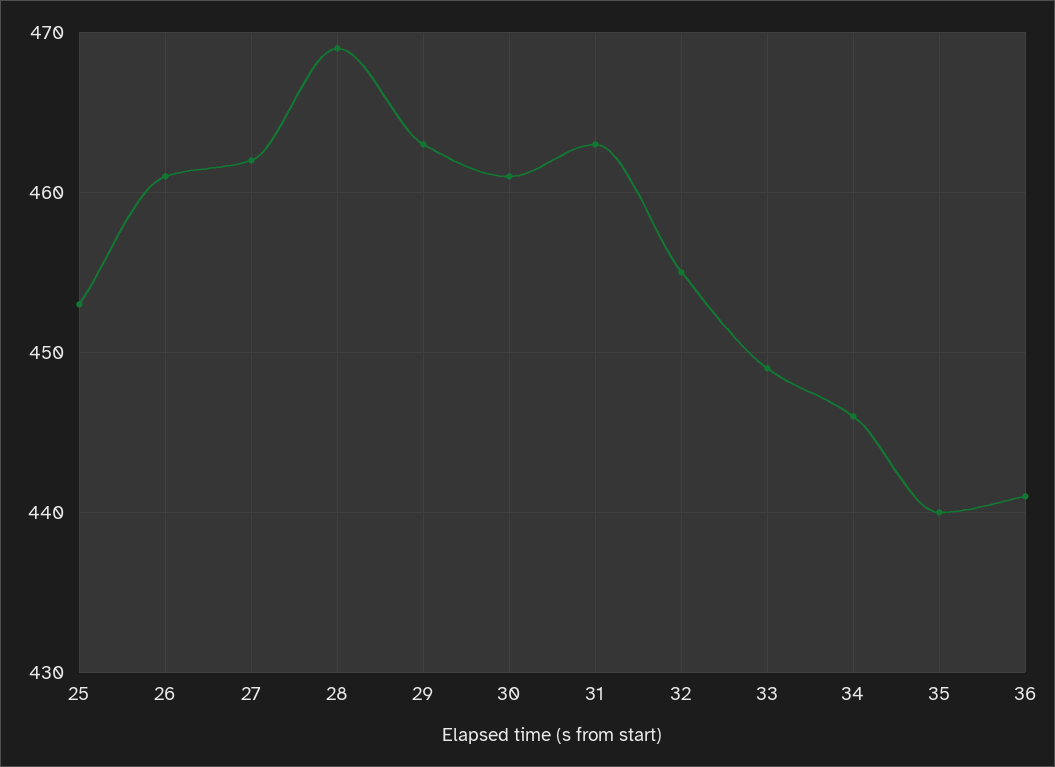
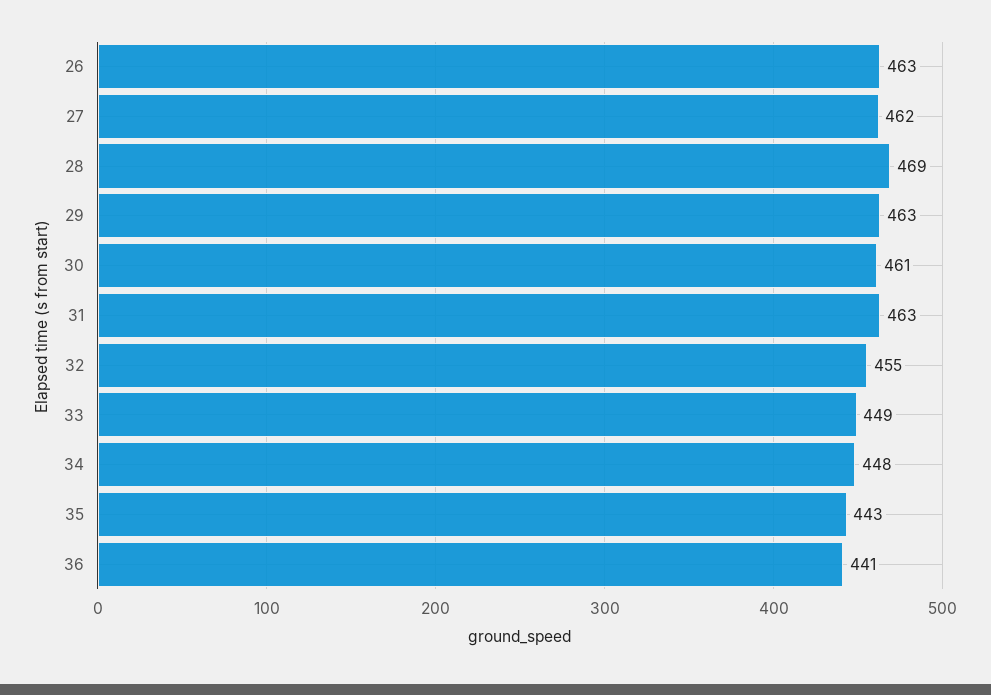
25: 453 -> none
26: 461 -> 463
34: 446 -> 448
35: 440 -> 443

